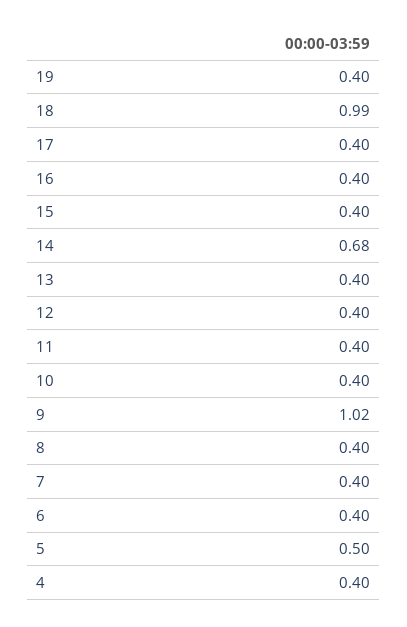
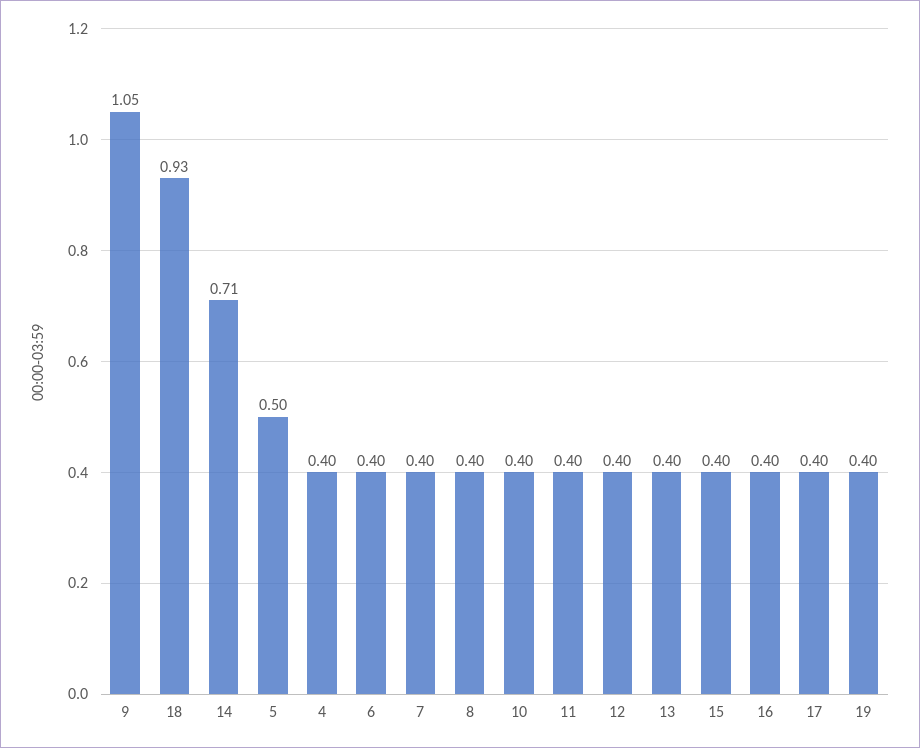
18: 0.99 -> 0.93
14: 0.68 -> 0.71
9: 1.02 -> 1.05

